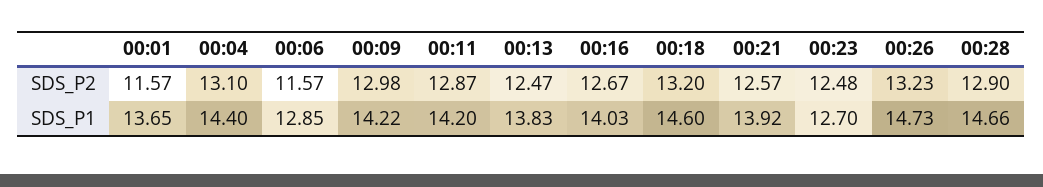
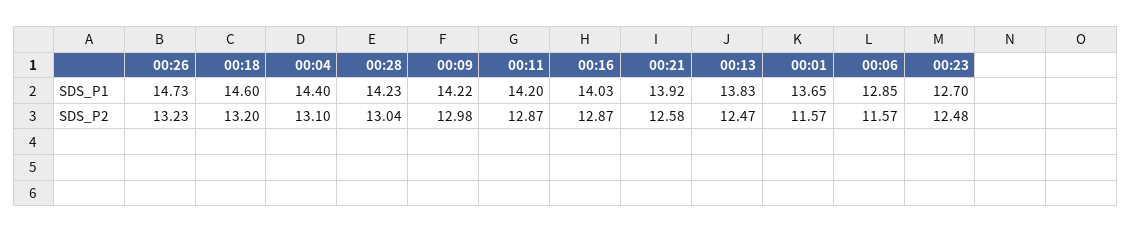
00:16, SDS_P2: 12.67 -> 12.87
00:21, SDS_P2: 12.57 -> 12.58
00:28, SDS_P2: 12.9 -> 13.04
00:28, SDS_P1: 14.66 -> 14.23

